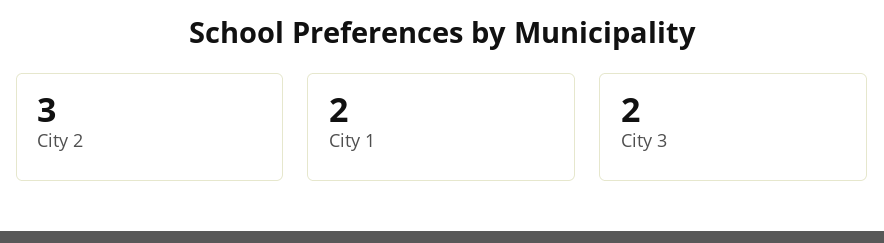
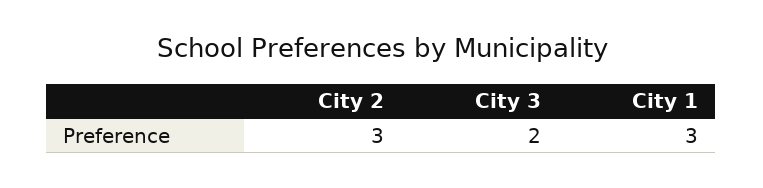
City 1: 2 -> 3

